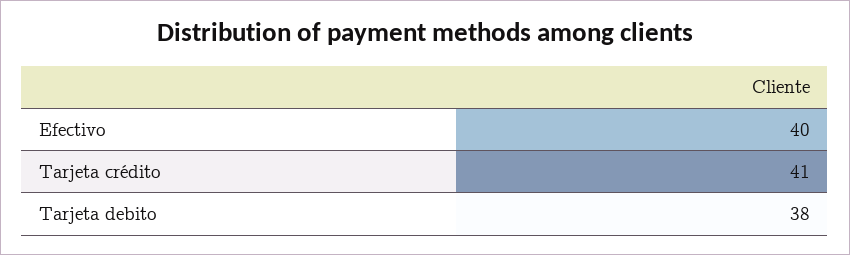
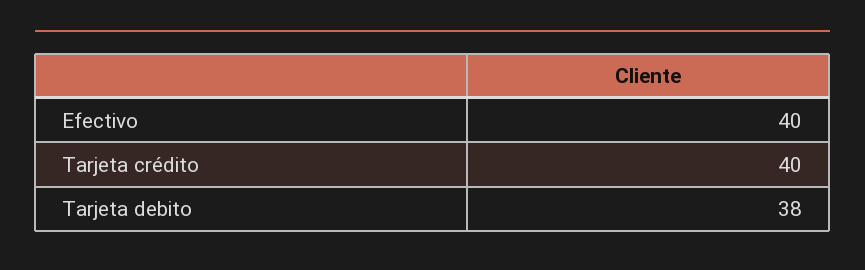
Tarjeta crédito: 41 -> 40

